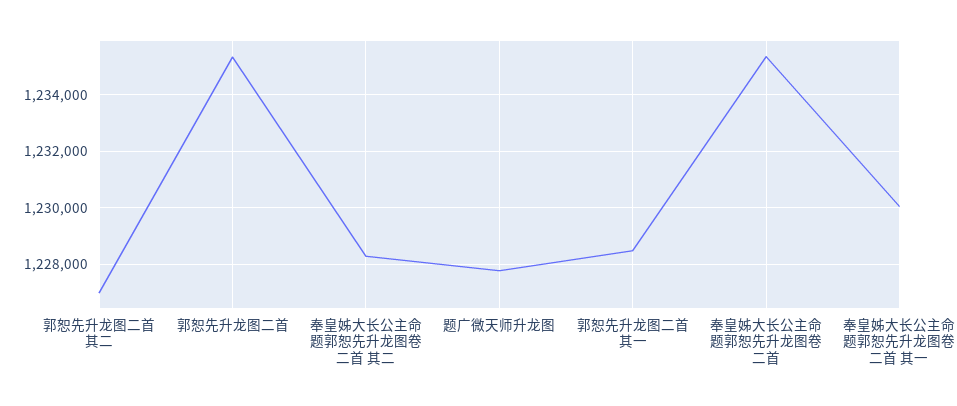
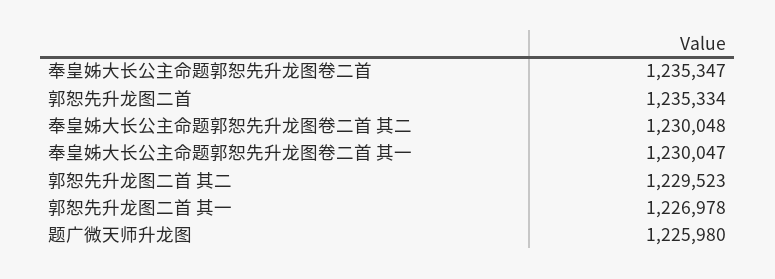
郭恕先升龙图二首 其二: 1227000 -> 1229523
奉皇姊大长公主命题郭恕先升龙图卷二首 其二: 1228250 -> 1230048
题广微天师升龙图: 1227750 -> 1225980
郭恕先升龙图二首 其一: 1228500 -> 1226978

